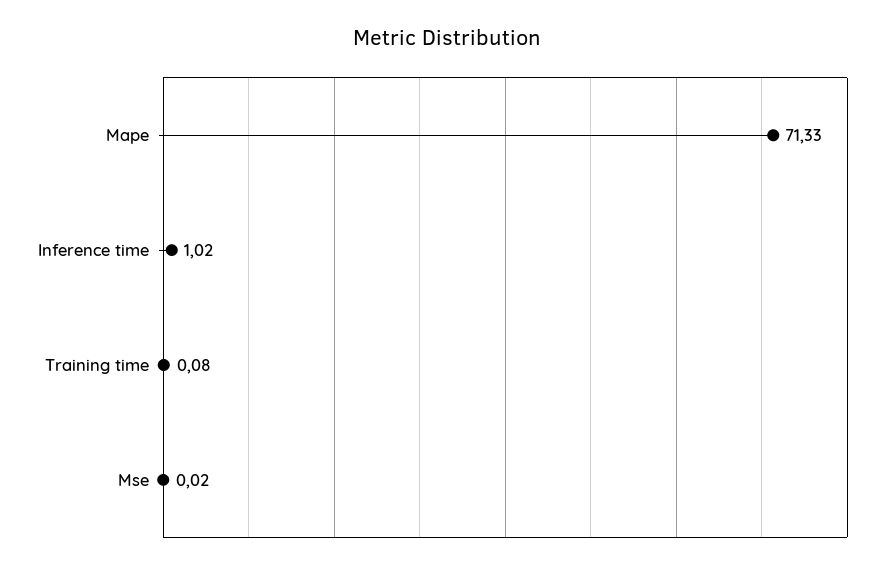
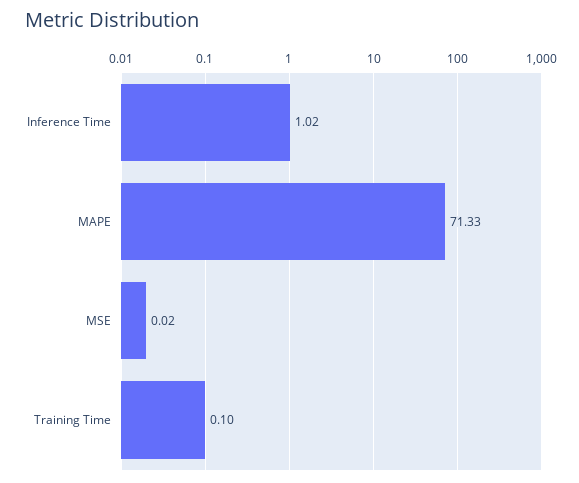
Training time: 0.08 -> 0.1

